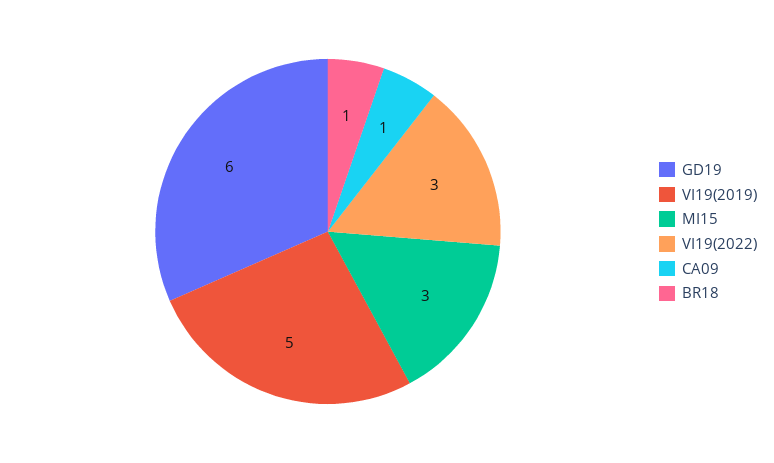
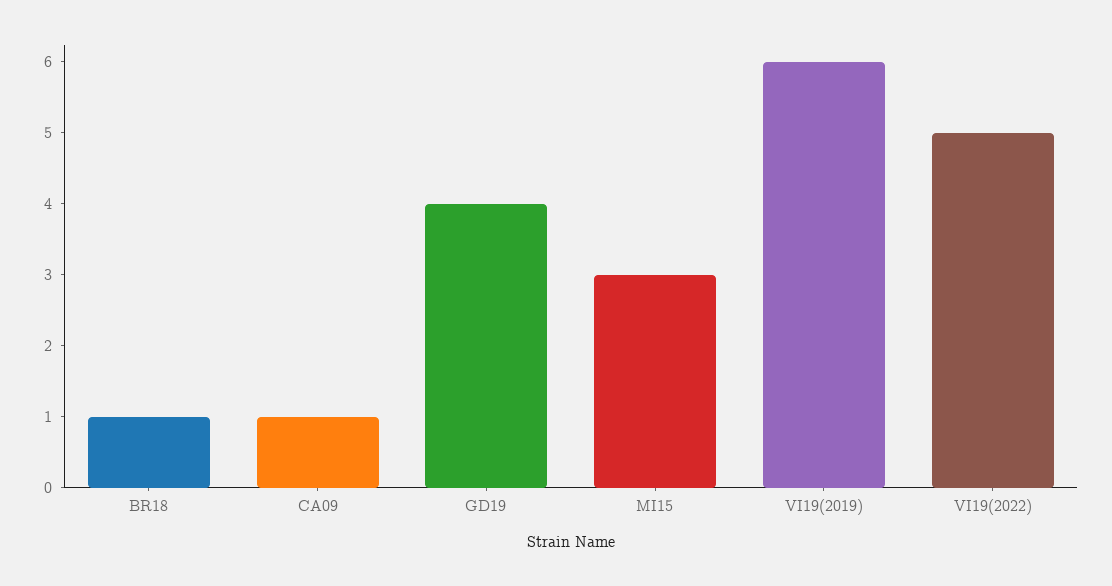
GD19: 6 -> 4
VI19(2019): 5 -> 6
VI19(2022): 3 -> 5

